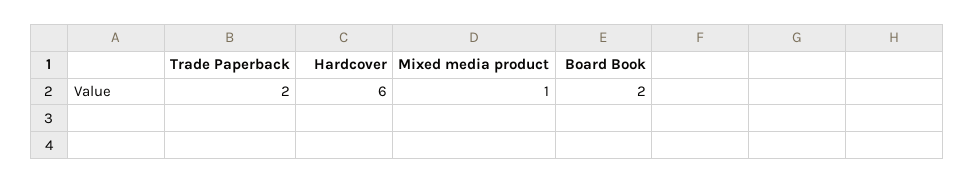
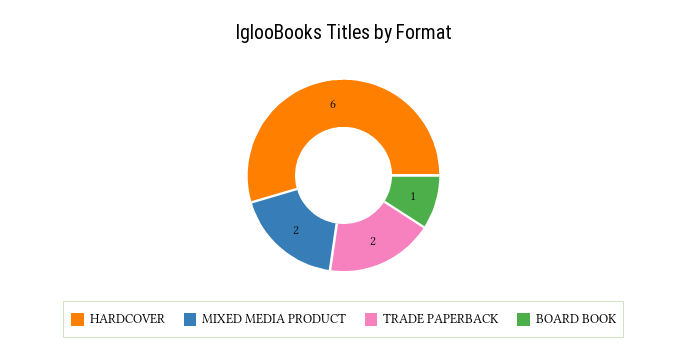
Mixed media product: 1 -> 2
Board Book: 2 -> 1

